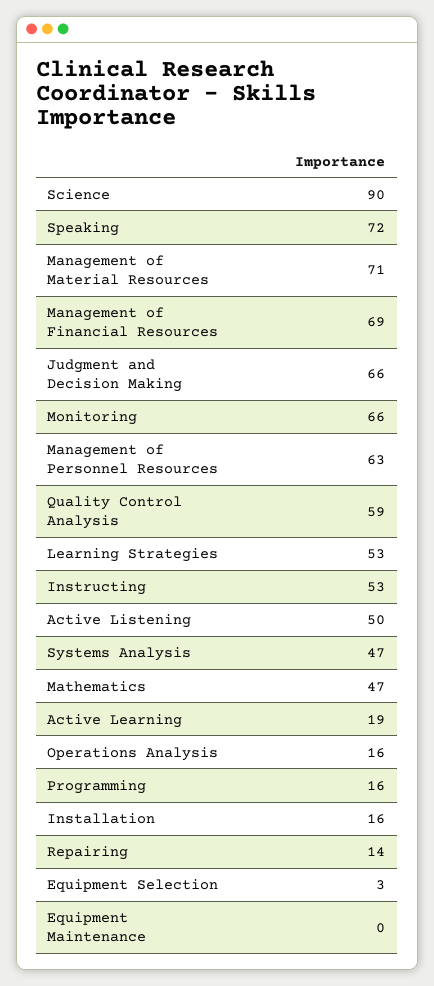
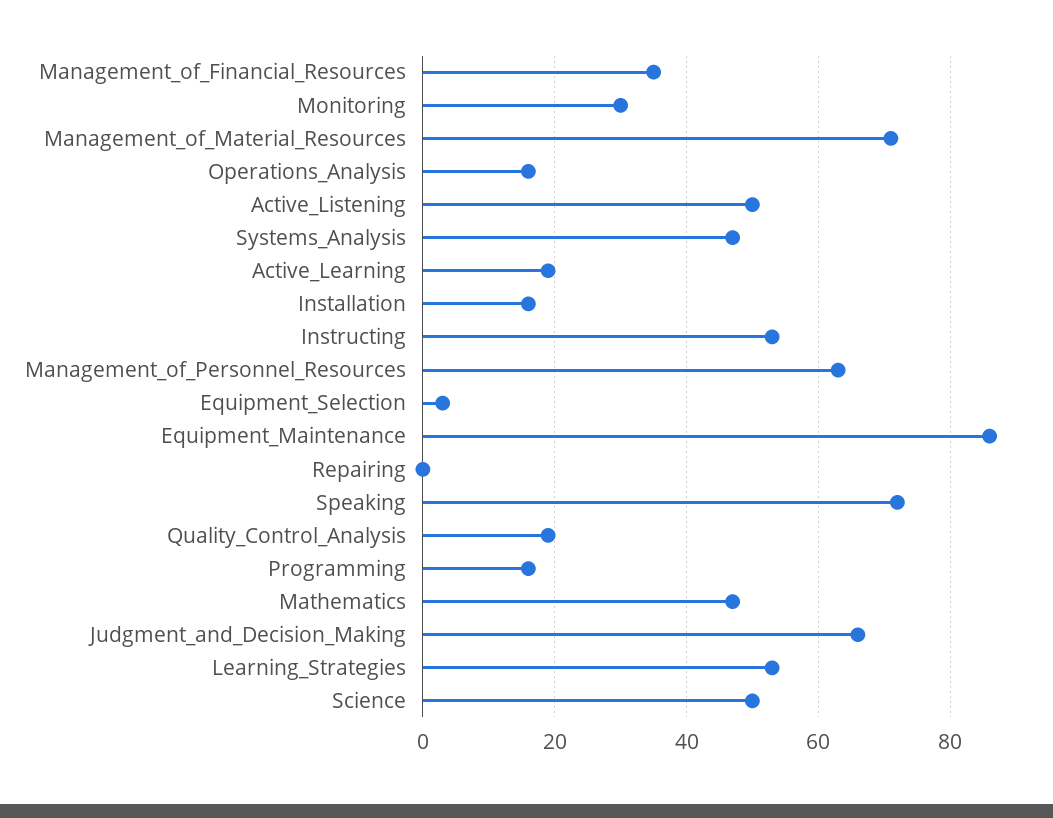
Science: 90 -> 50
Management of Financial Resources: 69 -> 35
Monitoring: 66 -> 30
Quality Control Analysis: 59 -> 20
Repairing: 14 -> 0
Equipment Maintenance: 0 -> 85

